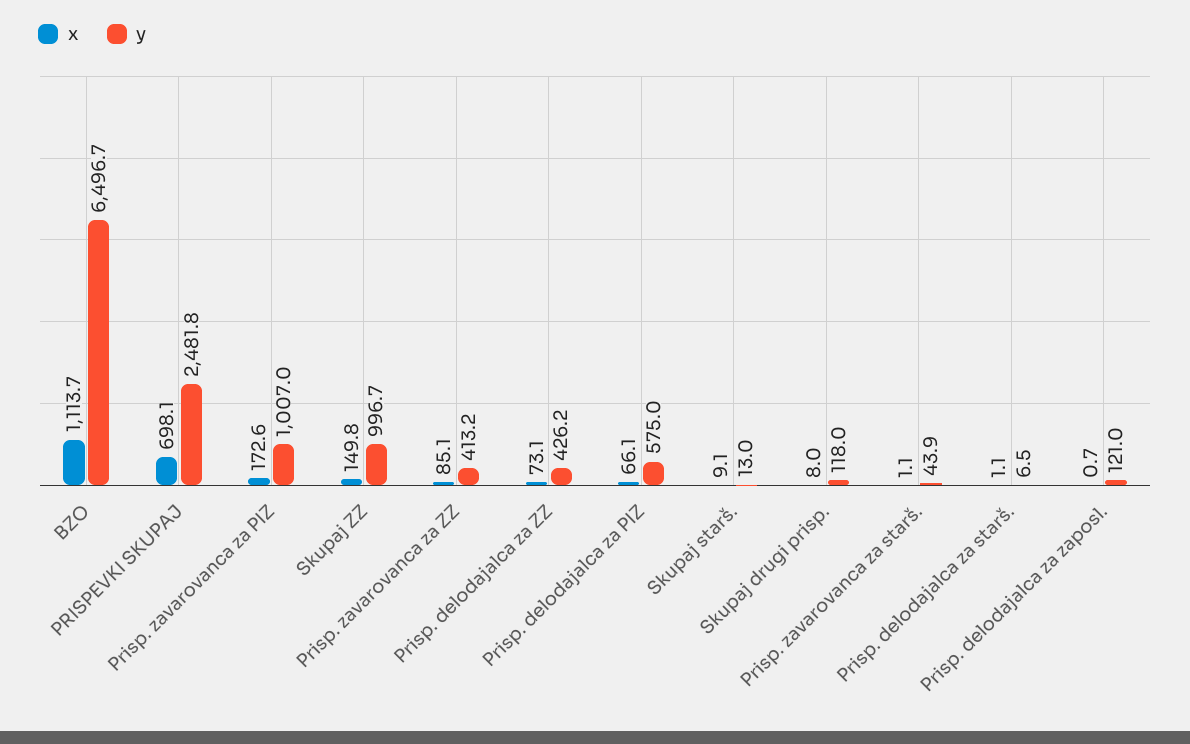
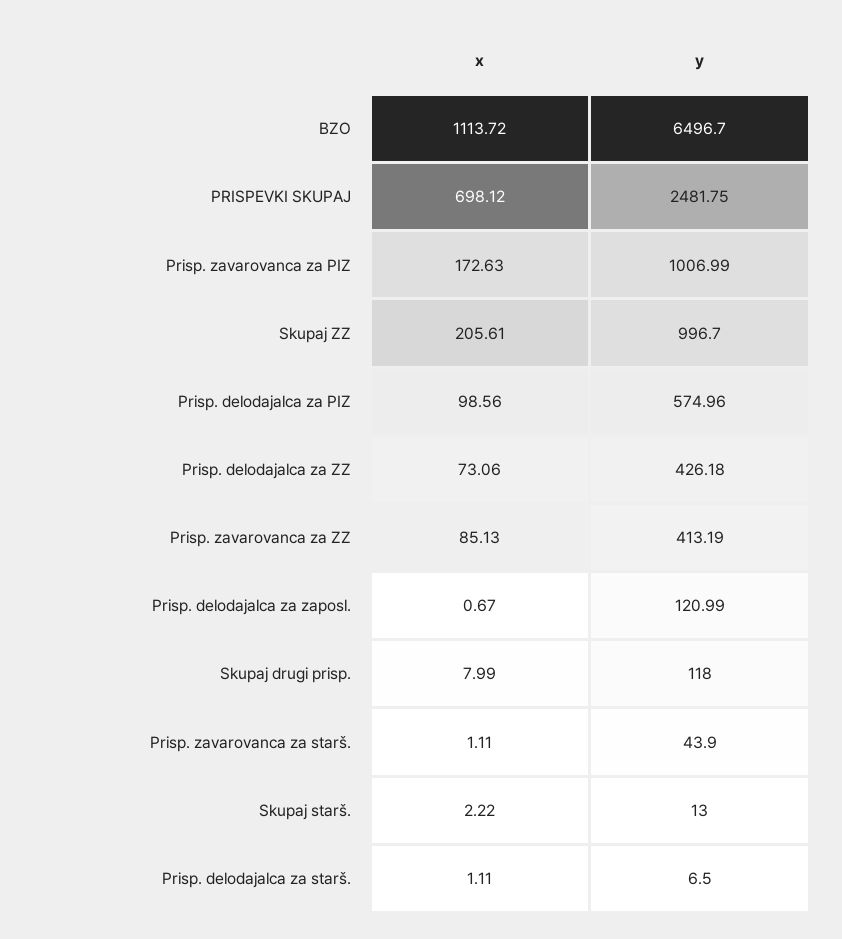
x, Skupaj ZZ: 149.8 -> 205.61
x, Prisp. delodajalca za PIZ: 66.1 -> 98.56
x, Skupaj starš.: 9.1 -> 2.22

